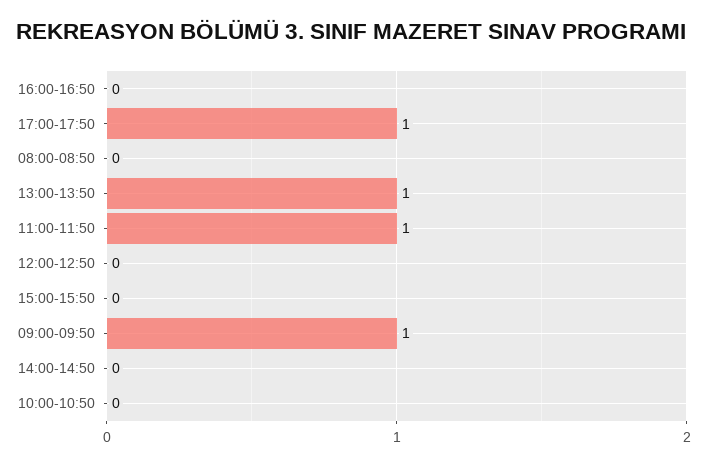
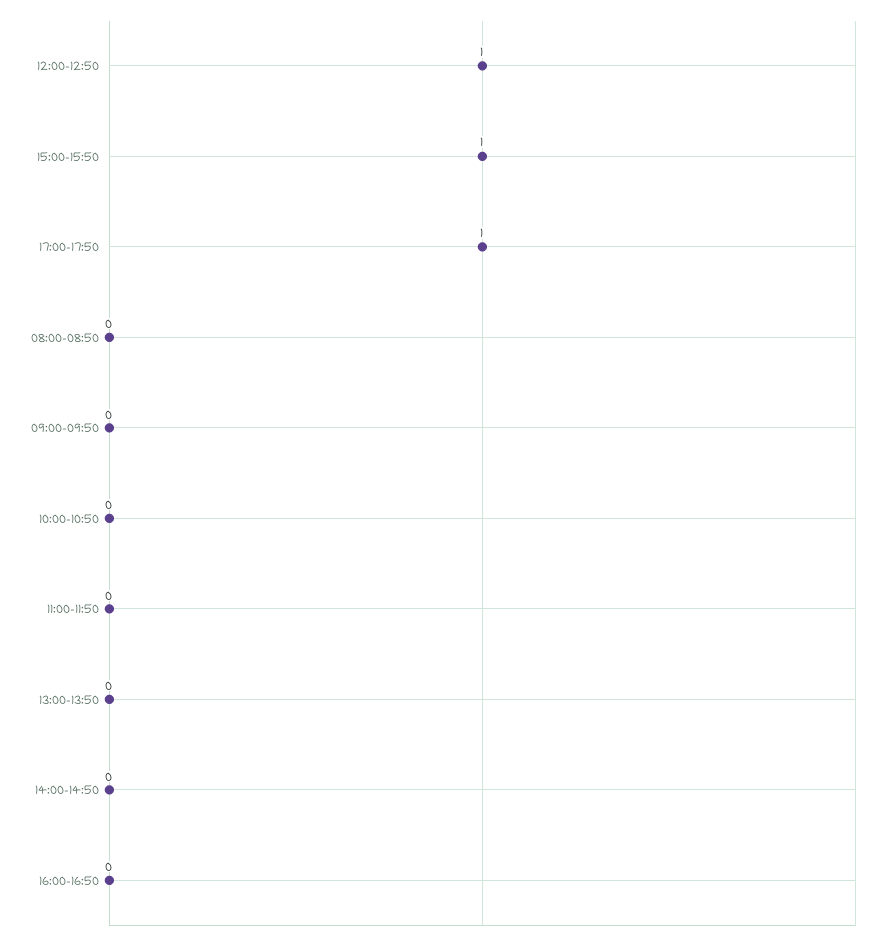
13:00-13:50: 1 -> 0
11:00-11:50: 1 -> 0
12:00-12:50: 0 -> 1
15:00-15:50: 0 -> 1
09:00-09:50: 1 -> 0

